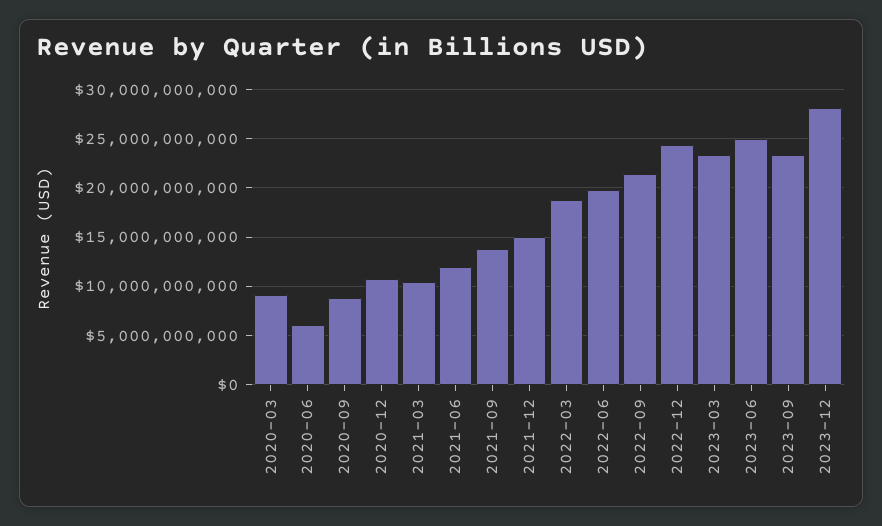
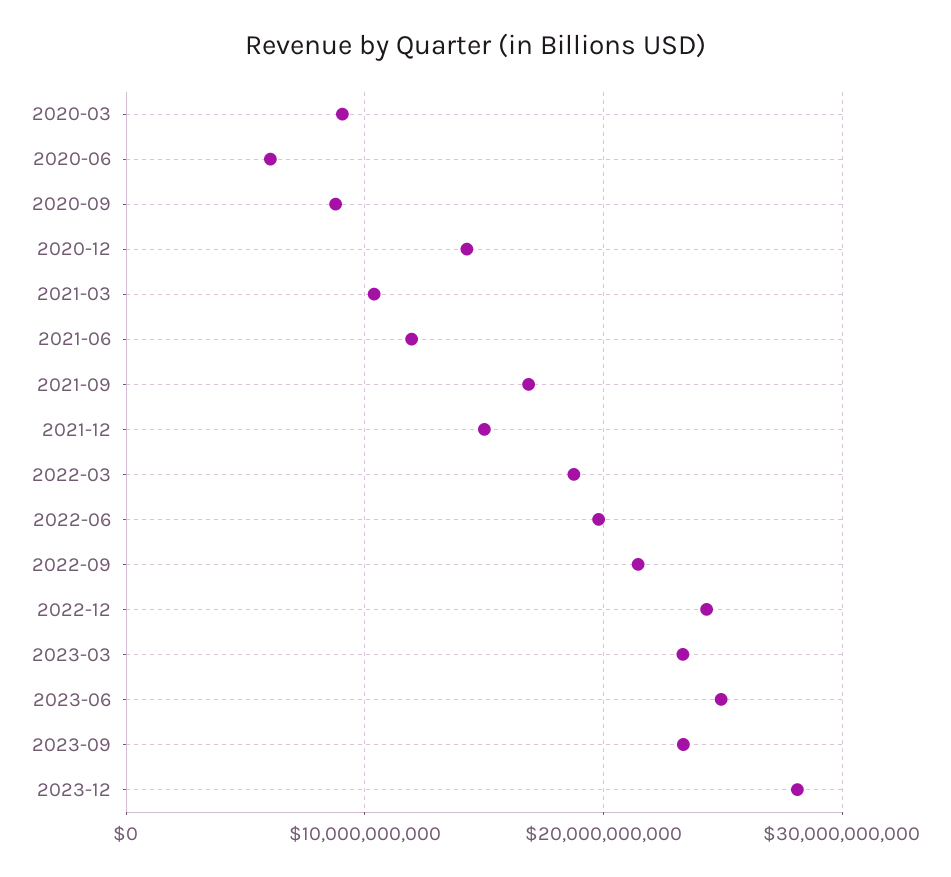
2020-12: 11000000000 -> 14000000000
2021-09: 14000000000 -> 17000000000

